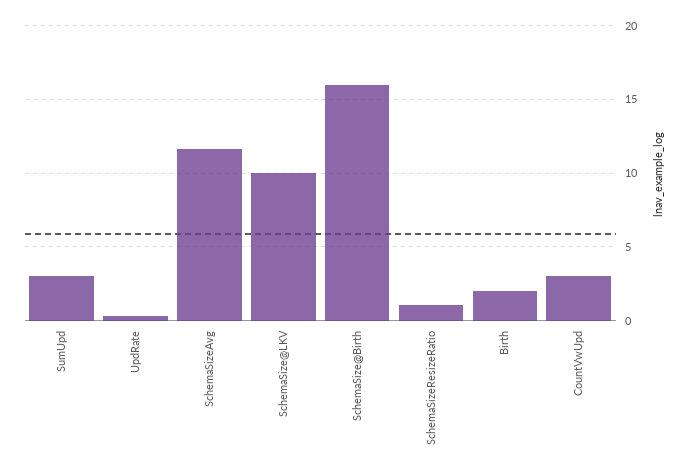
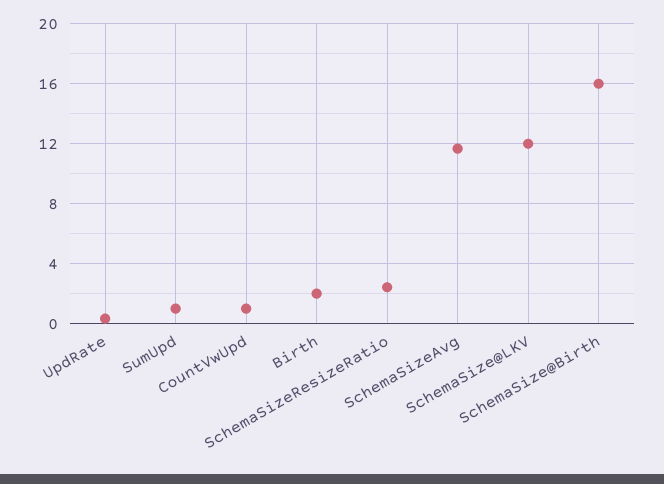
SumUpd: 3 -> 1
SchemaSize@LKV: 10 -> 12
SchemaSizeResizeRatio: 1 -> 2.5
CountVwUpd: 3 -> 1

